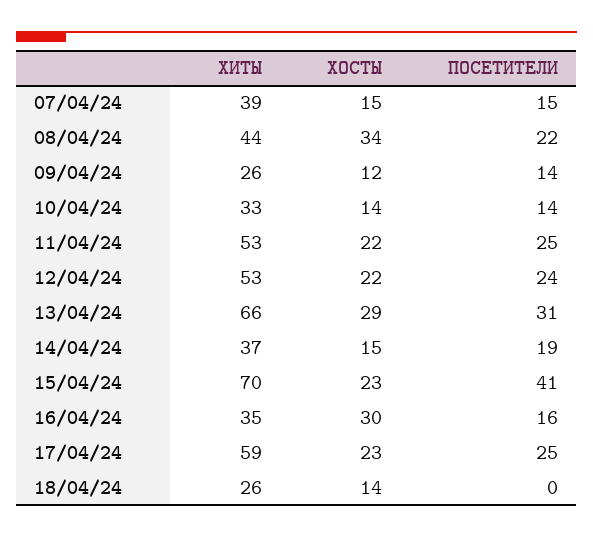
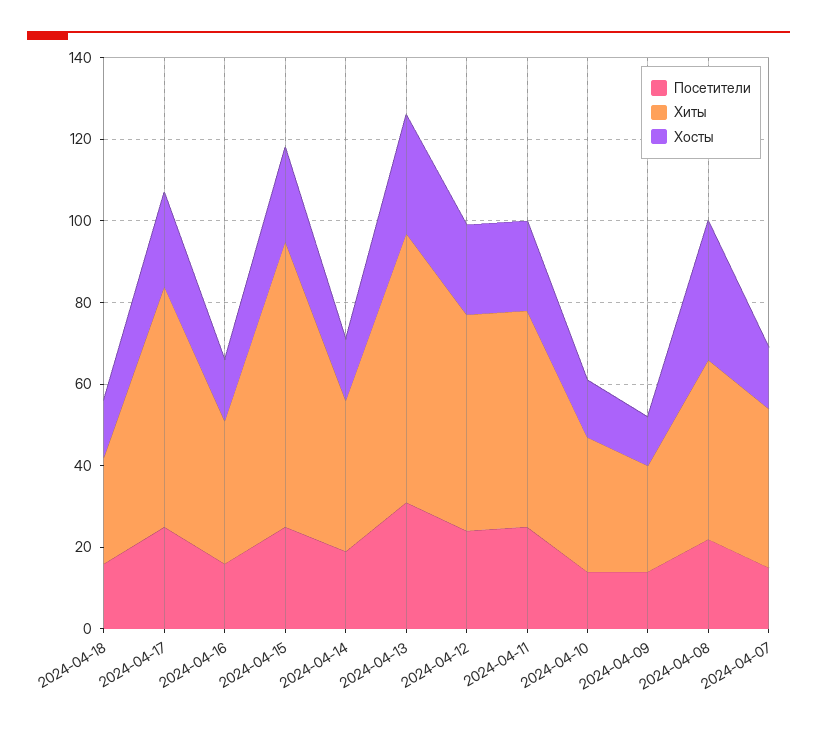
ПОСЕТИТЕЛИ, 15/04/24: 41 -> 25
ХОСТЫ, 16/04/24: 30 -> 15
ПОСЕТИТЕЛИ, 18/04/24: 0 -> 15

